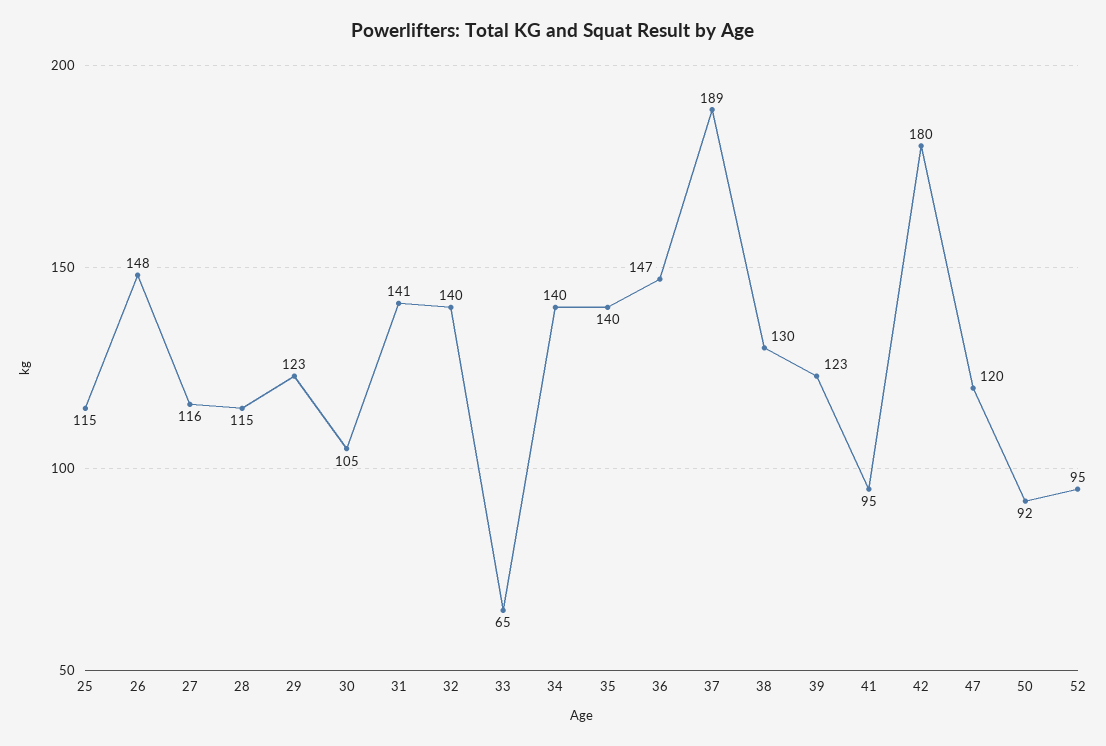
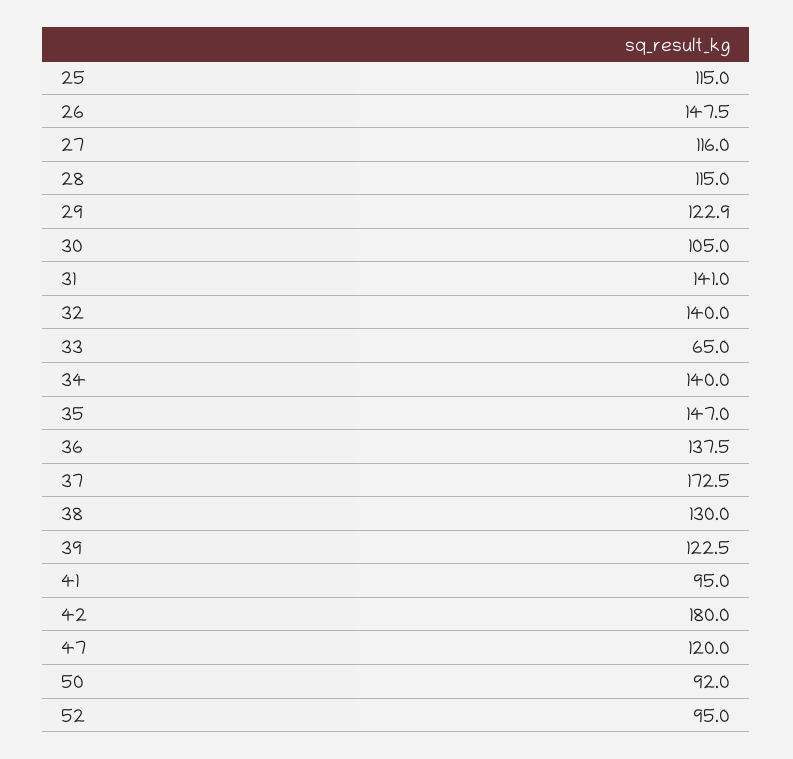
35: 140 -> 147
36: 147 -> 137.5
37: 189 -> 172.5

